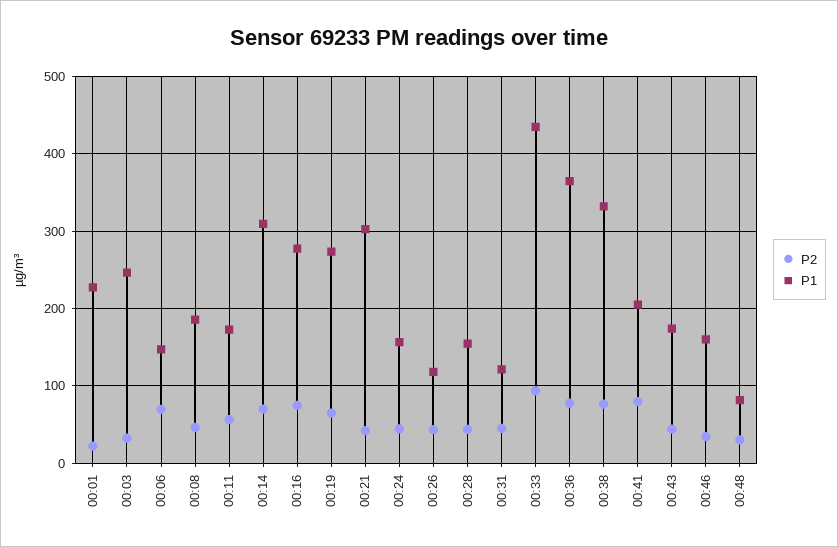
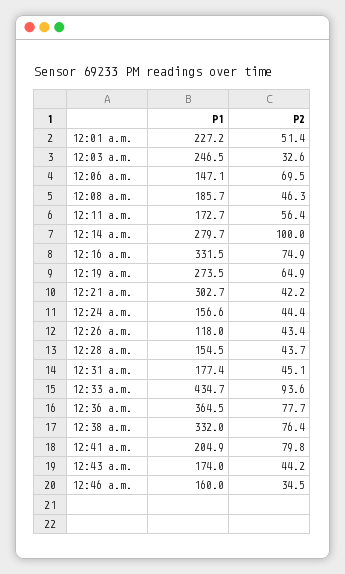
P2, 00:01: 20 -> 51.4
P2, 00:14: 70 -> 100
P1, 00:14: 310 -> 279.7
P1, 00:16: 280 -> 331.5
P1, 00:31: 120 -> 177.4
P2, 00:48: 30 -> none
P1, 00:48: 80 -> none

